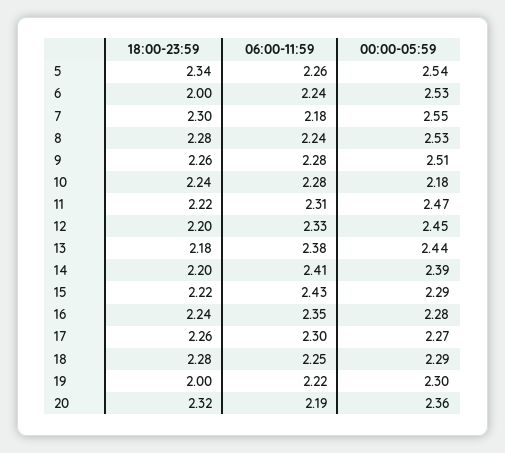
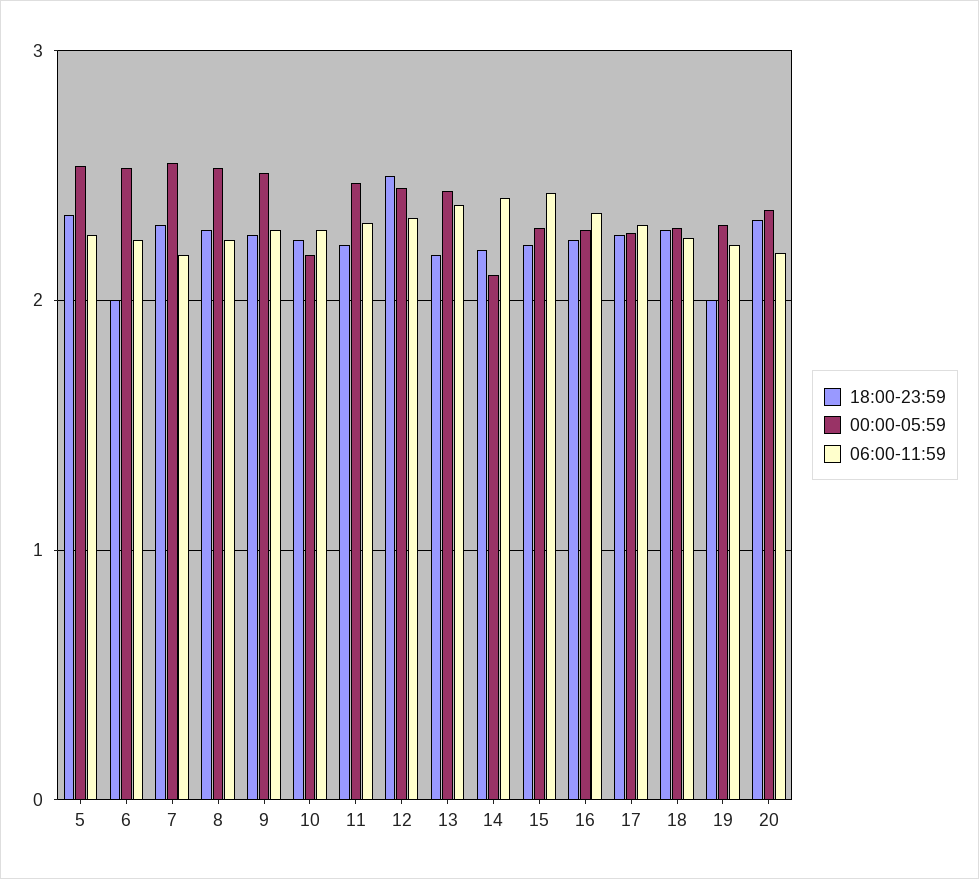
18:00-23:59, 12: 2.2 -> 2.5
00:00-05:59, 14: 2.39 -> 2.1

